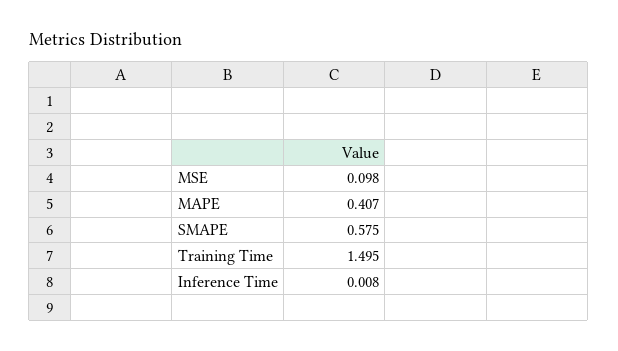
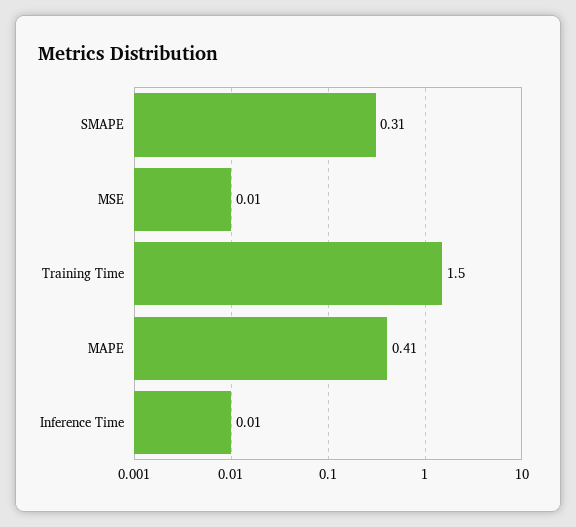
MSE: 0.098 -> 0.01
SMAPE: 0.575 -> 0.31

